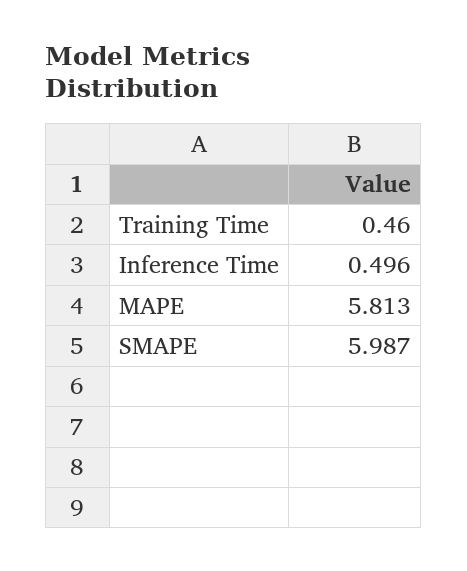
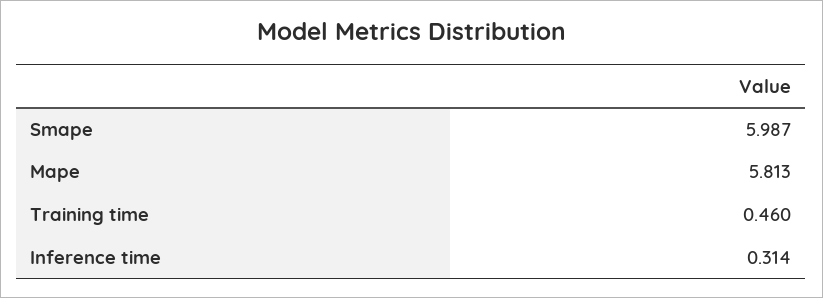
Inference Time: 0.496 -> 0.314

